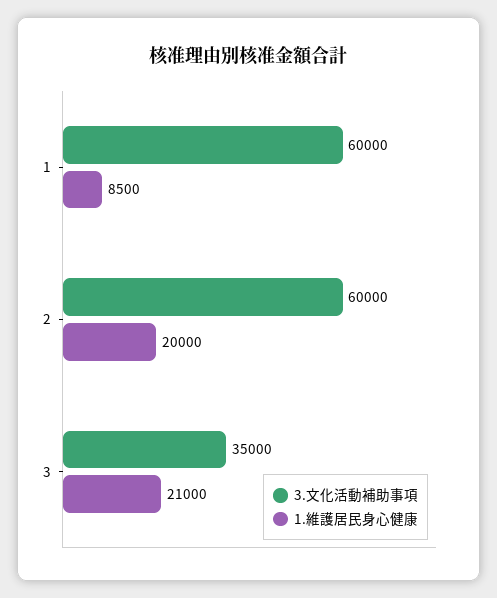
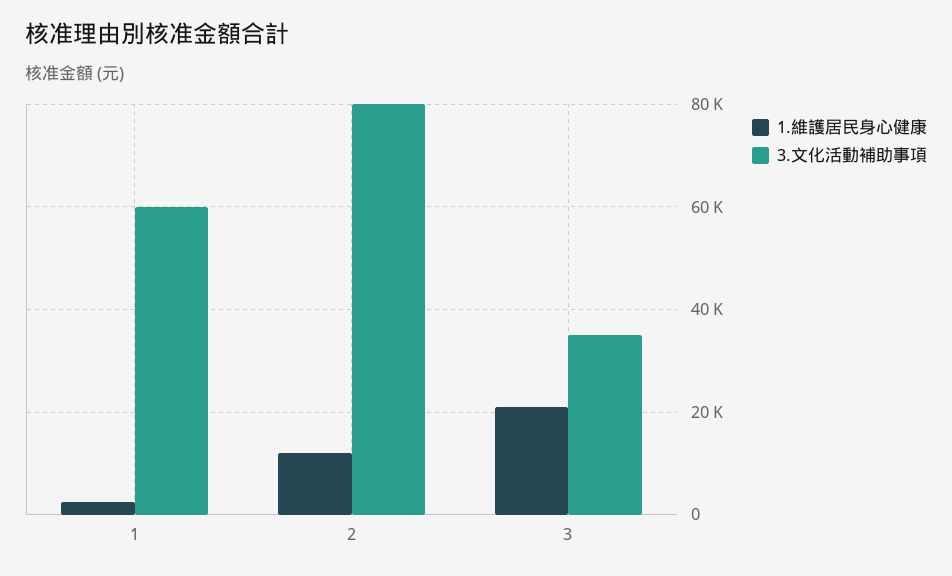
1.維護居民身心健康, 1: 8500 -> 2000
3.文化活動補助事項, 2: 60000 -> 80000
1.維護居民身心健康, 2: 20000 -> 12000

